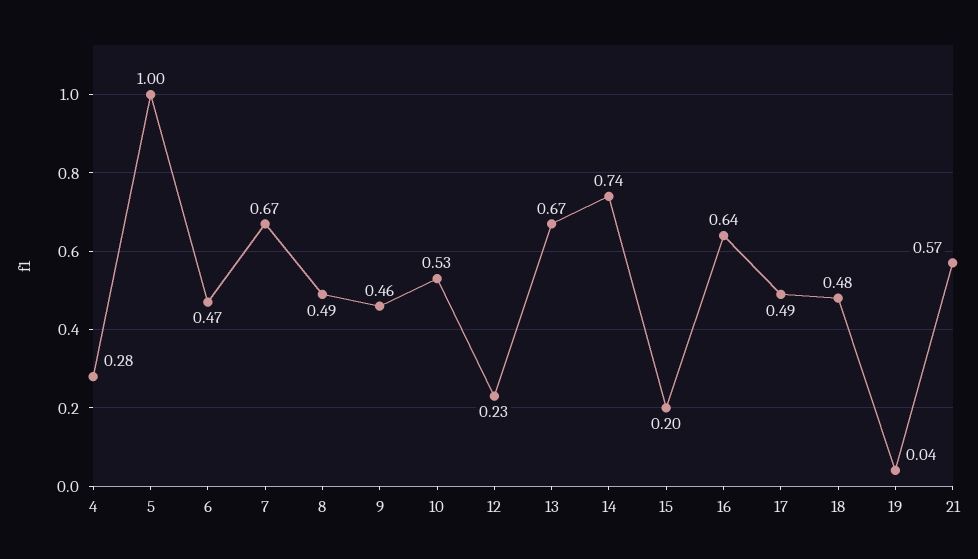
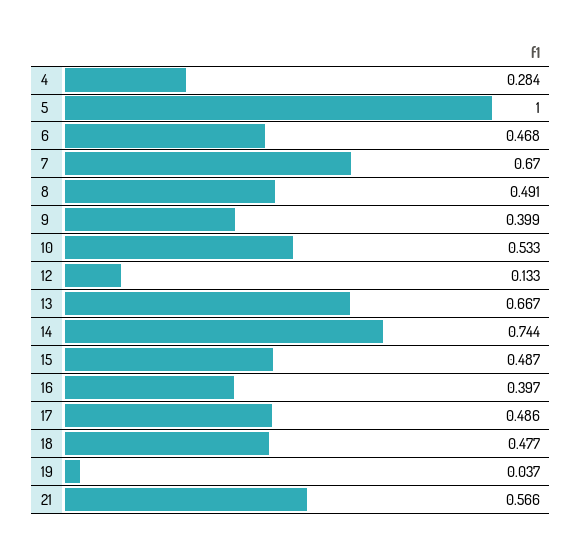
9: 0.46 -> 0.399
12: 0.23 -> 0.133
15: 0.2 -> 0.487
16: 0.64 -> 0.397

